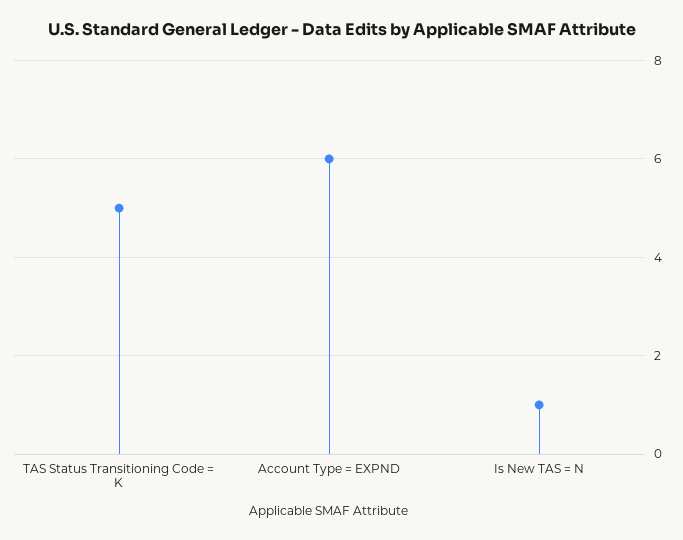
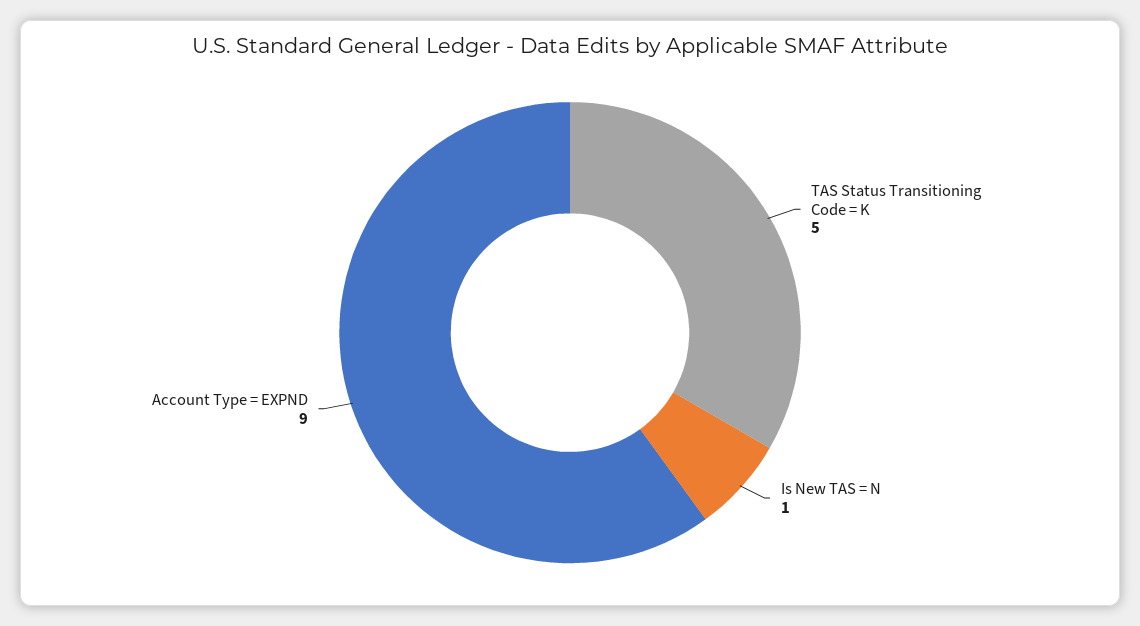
Account Type = EXPND: 6 -> 9

